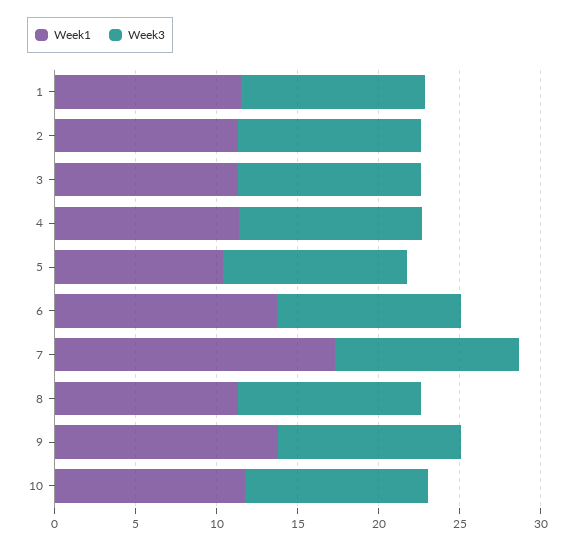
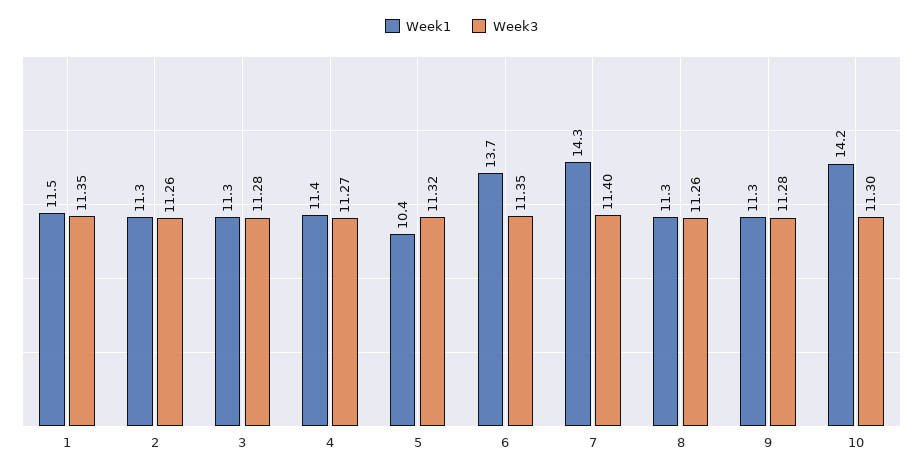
Week1, 7: 17 -> 14.3
Week1, 9: 14 -> 11.3
Week1, 10: 12 -> 14.2

